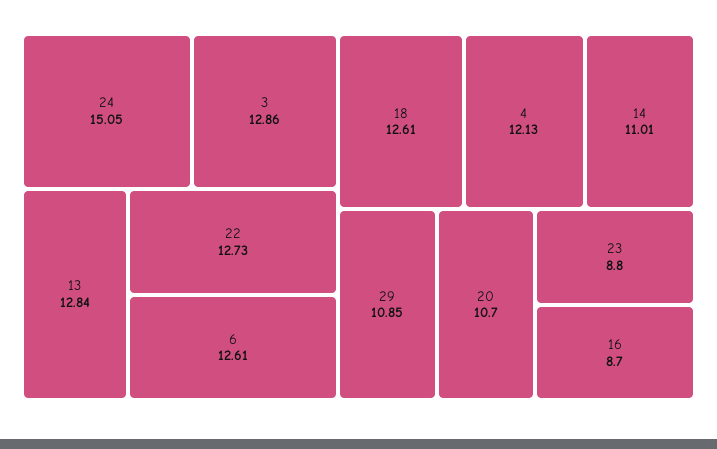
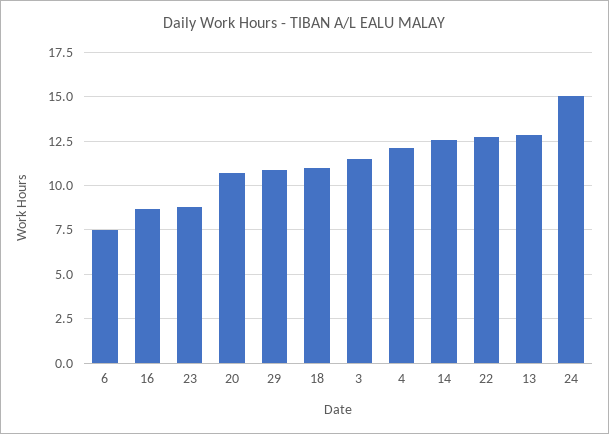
3: 12.86 -> 11.5
6: 12.61 -> 7.5
18: 12.61 -> 11
14: 11.01 -> 12.5

